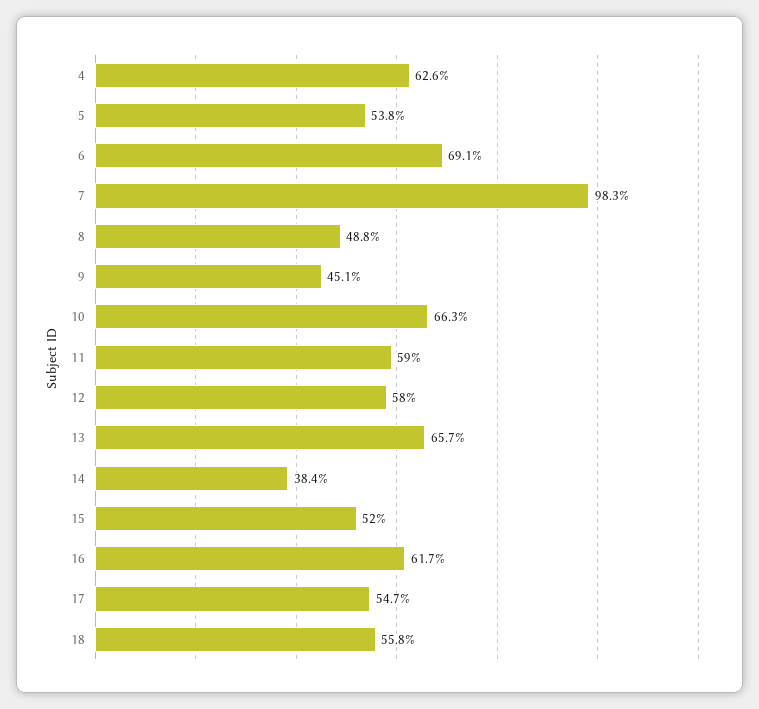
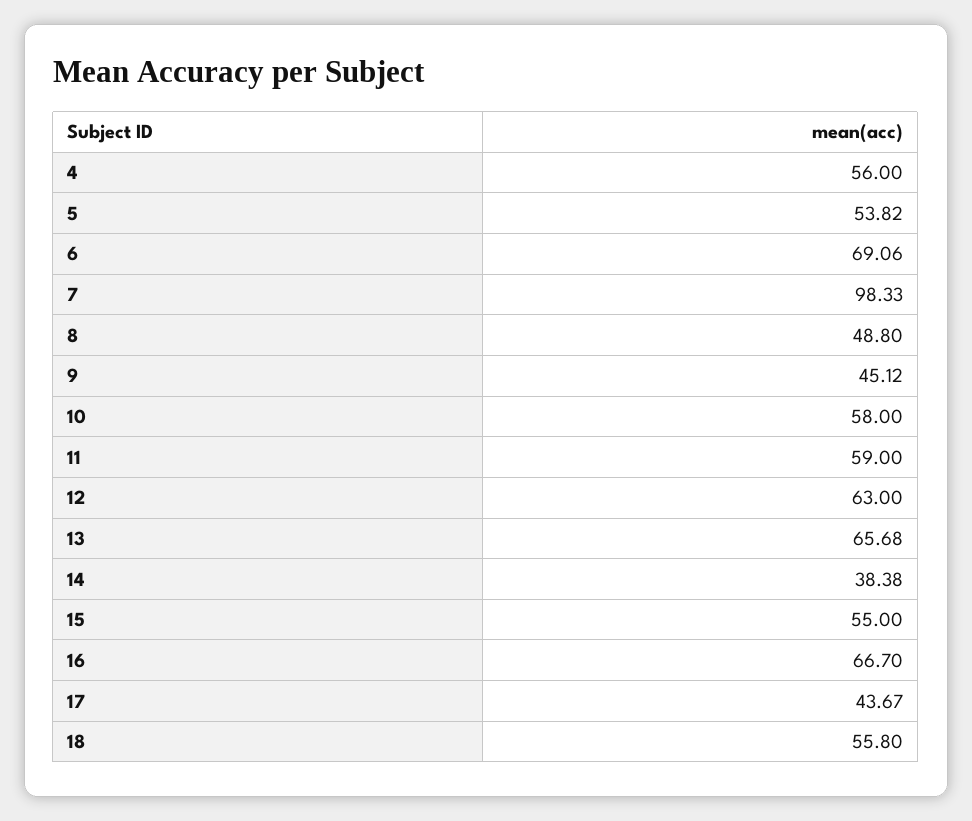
4: 62.6 -> 56
10: 66.3 -> 58
12: 58 -> 63
15: 52 -> 55
16: 61.7 -> 66.7
17: 54.7 -> 43.67

